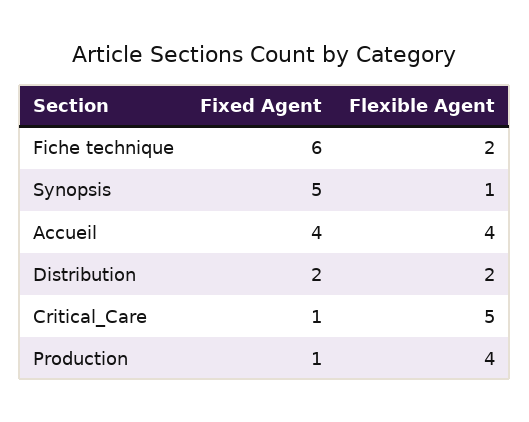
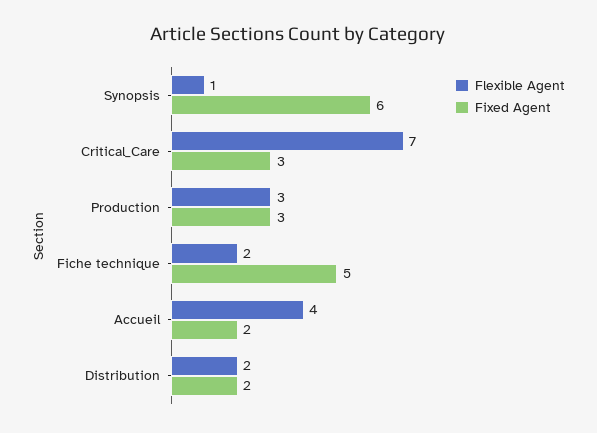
Fixed Agent, Fiche technique: 6 -> 5
Fixed Agent, Synopsis: 5 -> 6
Fixed Agent, Accueil: 4 -> 2
Fixed Agent, Critical_Care: 1 -> 3
Flexible Agent, Critical_Care: 5 -> 7
Fixed Agent, Production: 1 -> 3
Flexible Agent, Production: 4 -> 3

